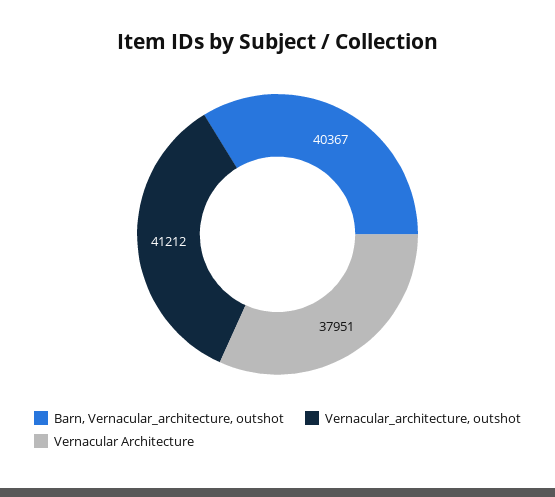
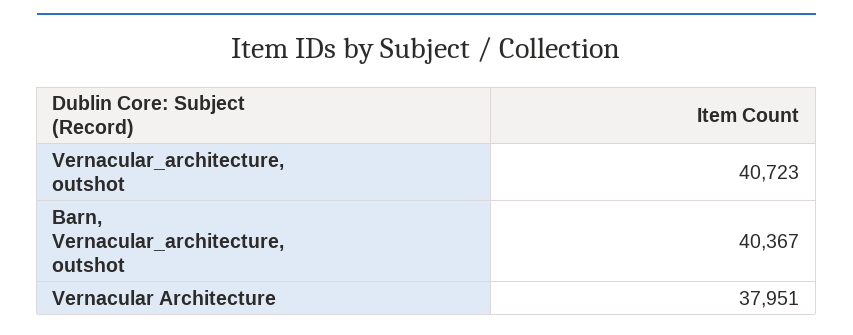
Vernacular_architecture, outshot: 41212 -> 40723

